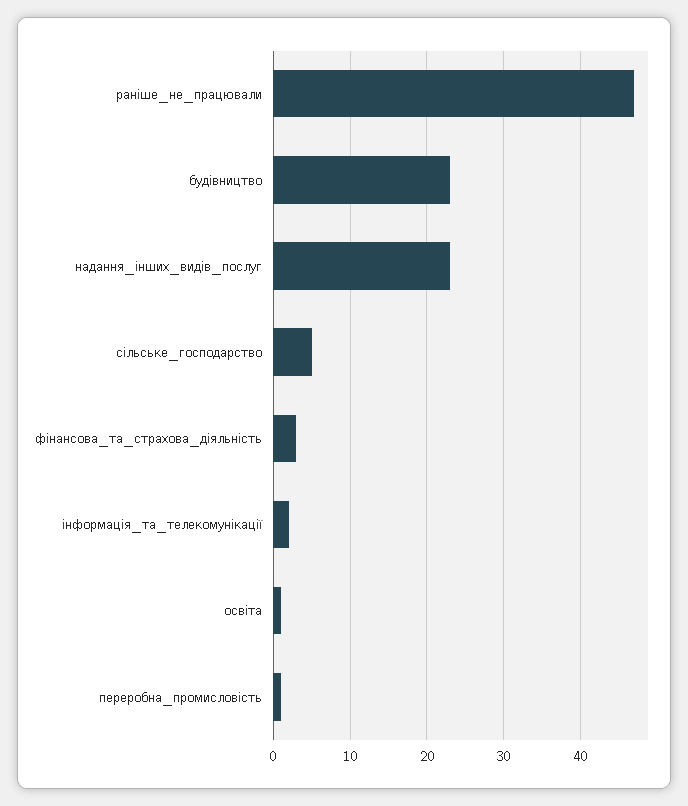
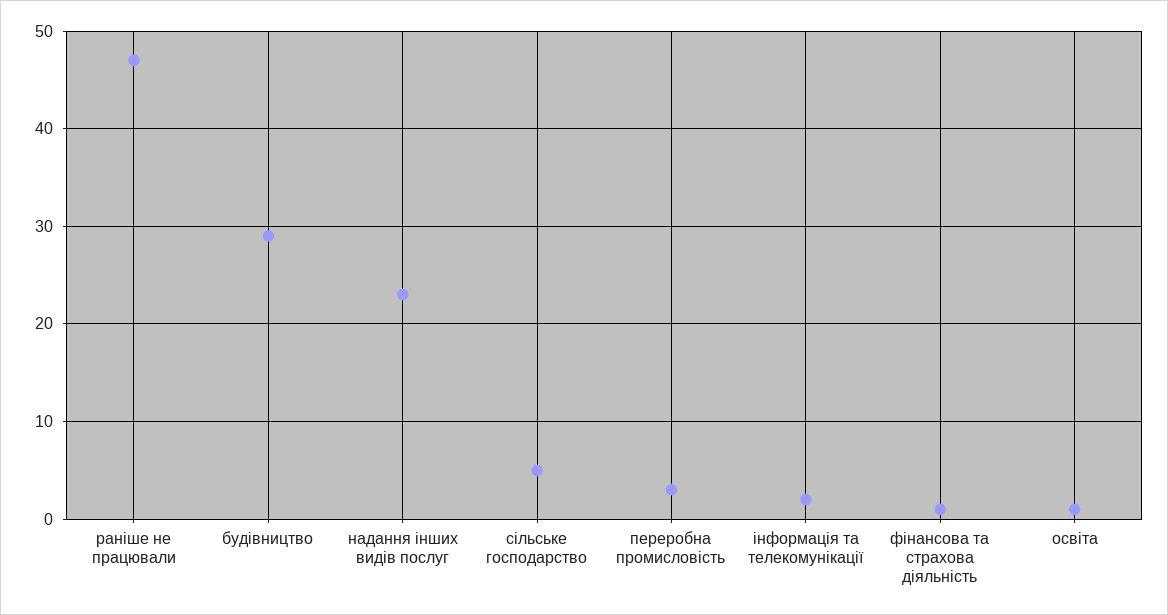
будівництво: 23 -> 29
фінансова_та_страхова_діяльність: 3 -> 1
переробна_промисловість: 1 -> 3

